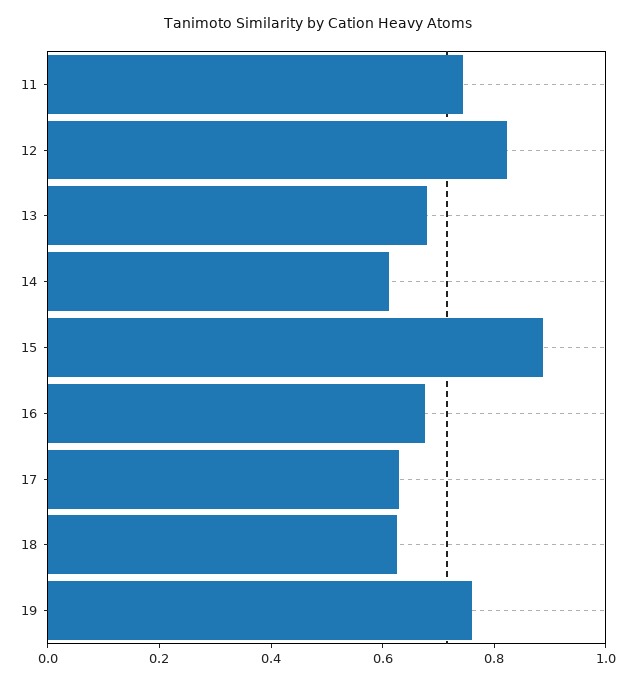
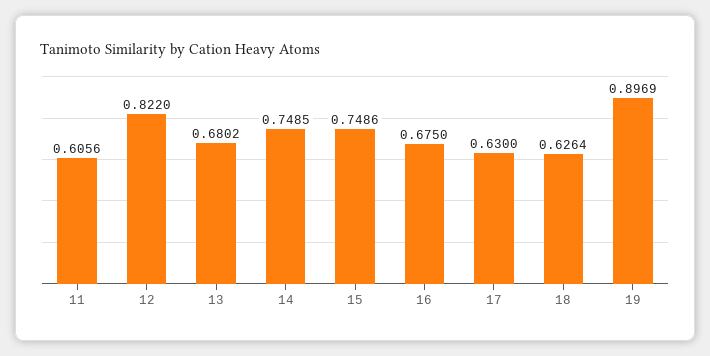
11: 0.75 -> 0.6056
14: 0.6 -> 0.7485
15: 0.9 -> 0.7486
19: 0.75 -> 0.8969

